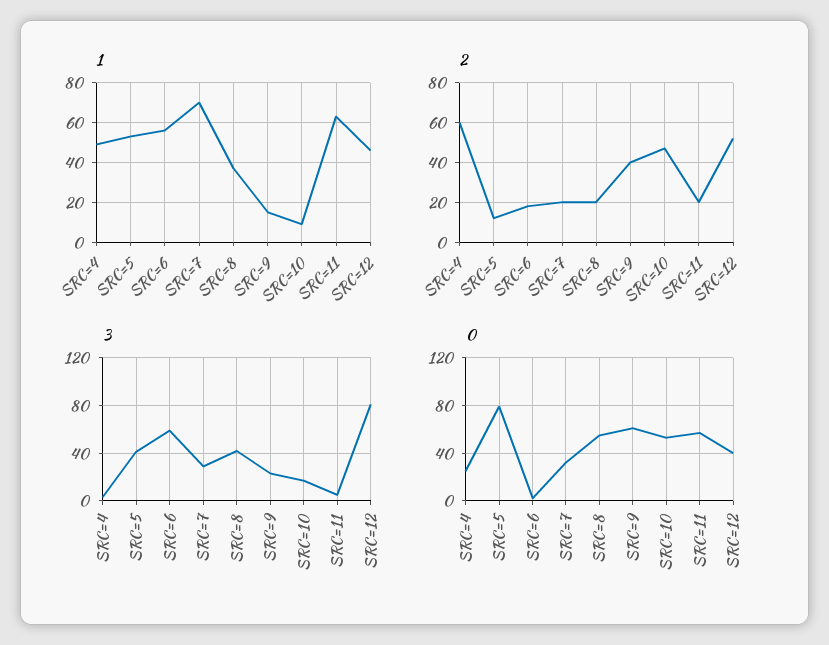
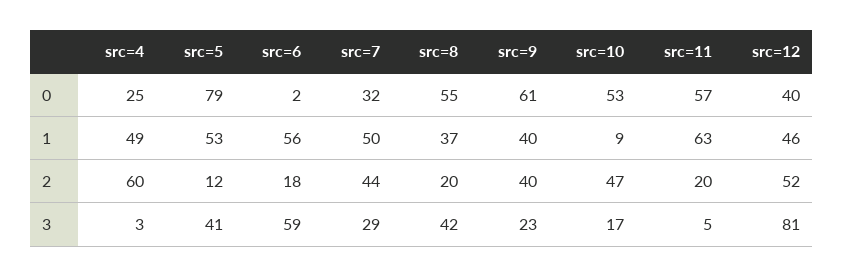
1, SRC=7: 70 -> 50
1, SRC=9: 15 -> 40
2, SRC=7: 20 -> 44

